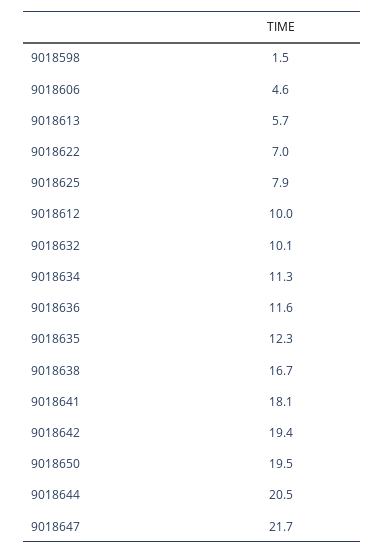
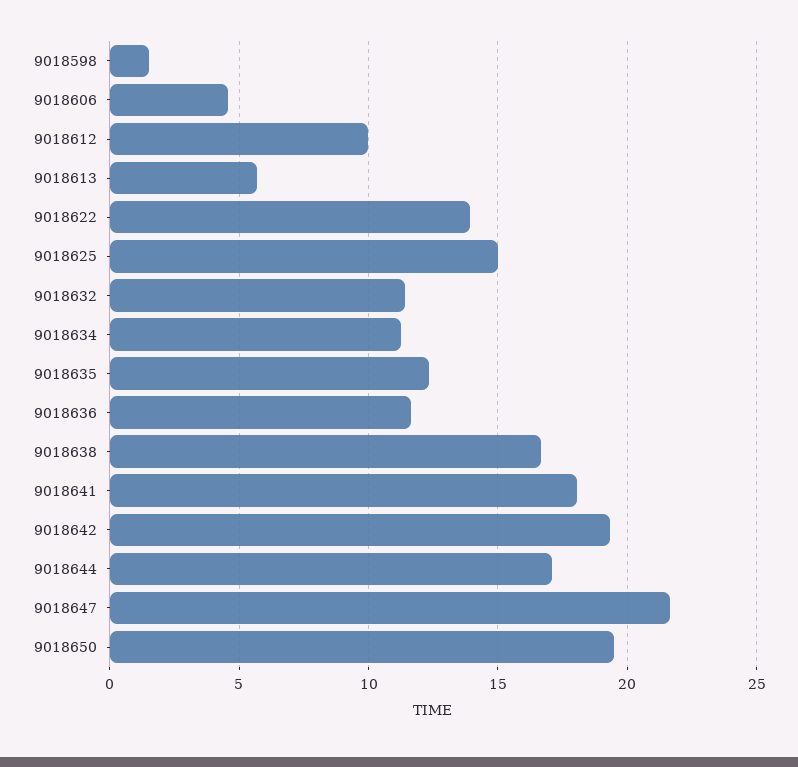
9018622: 7 -> 14
9018625: 7.9 -> 15
9018632: 10.1 -> 11.5
9018644: 20.5 -> 17

